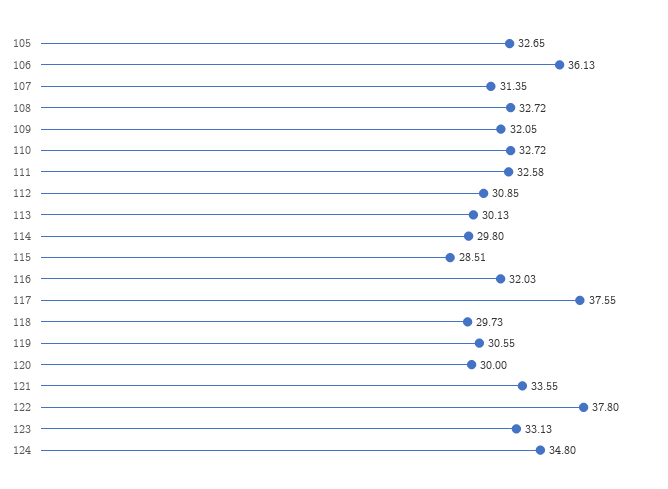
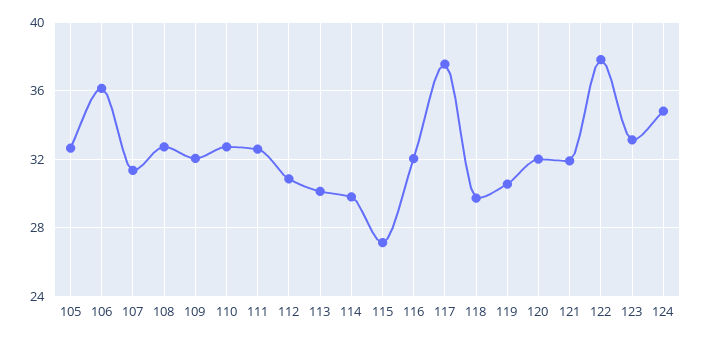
115: 28.51 -> 27
120: 30 -> 32
121: 33.55 -> 32

